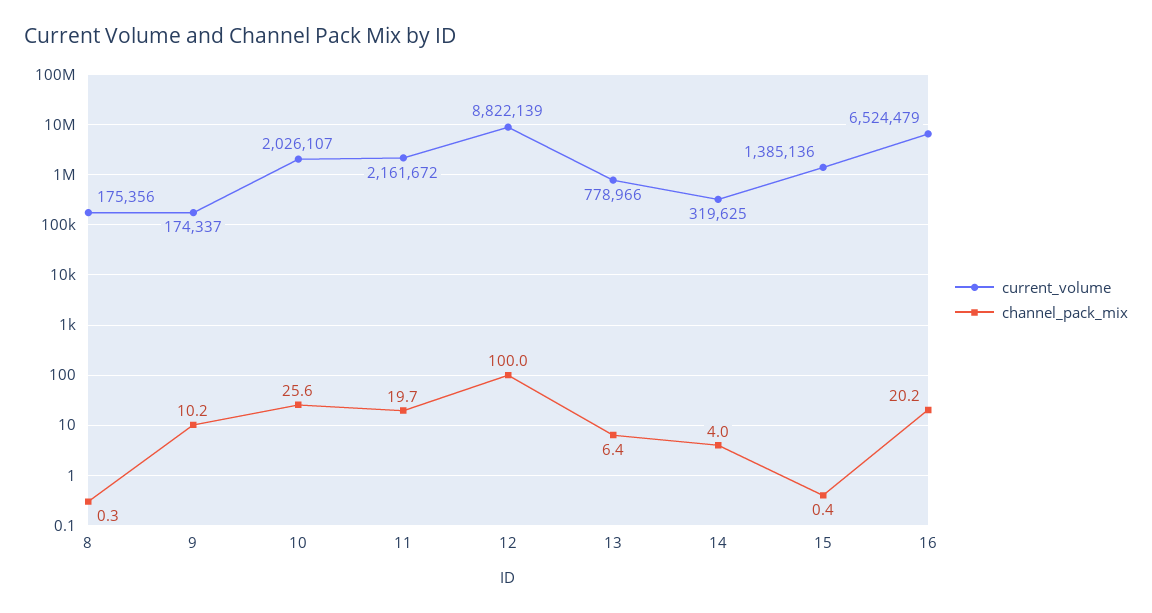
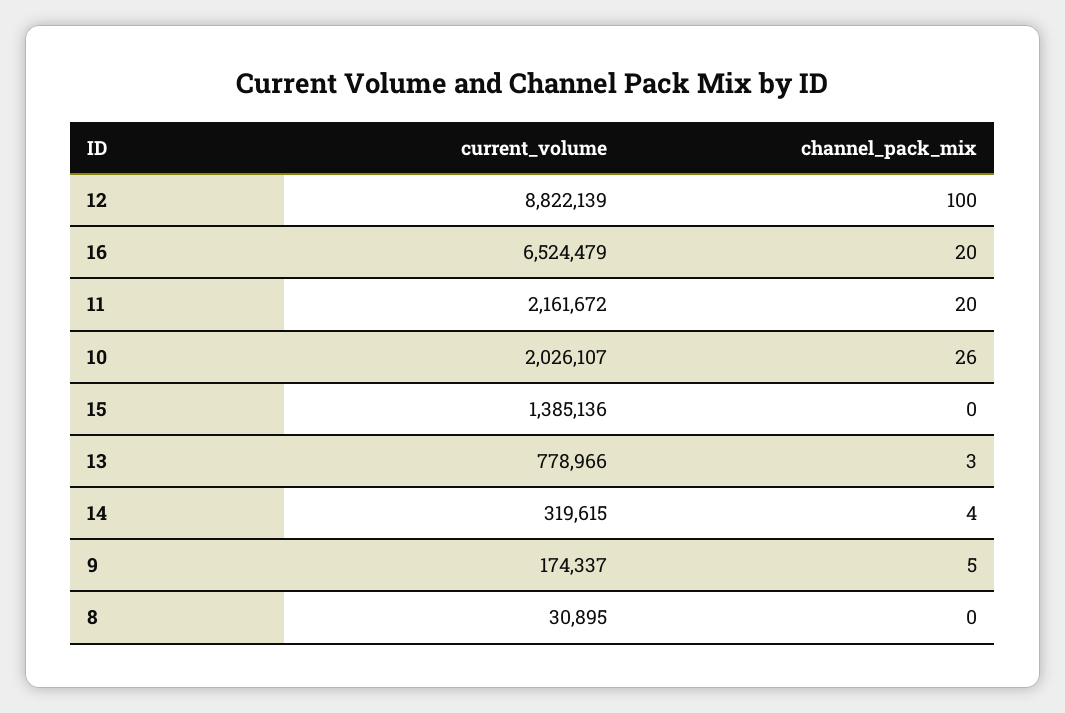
current_volume, 8: 175356 -> 30895
channel_pack_mix, 9: 10.2 -> 5
channel_pack_mix, 13: 6.4 -> 3
current_volume, 14: 319625 -> 319615

